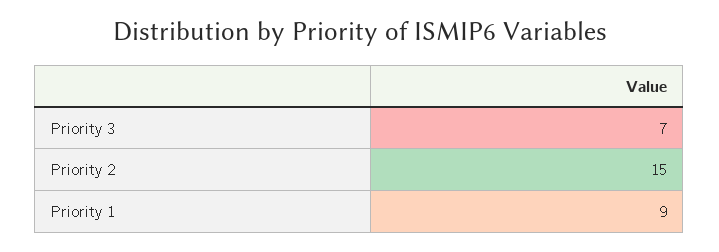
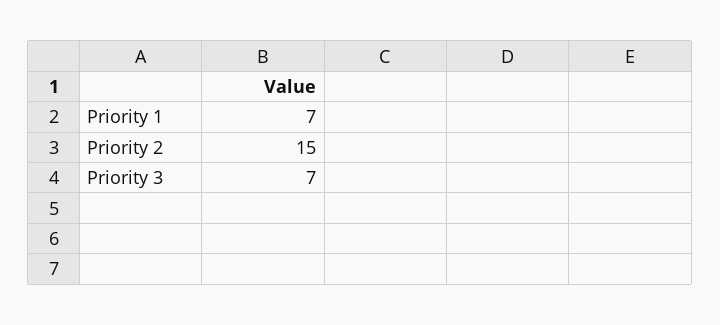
Priority 1: 9 -> 7

